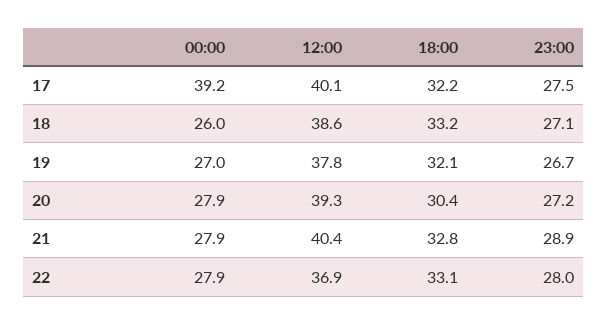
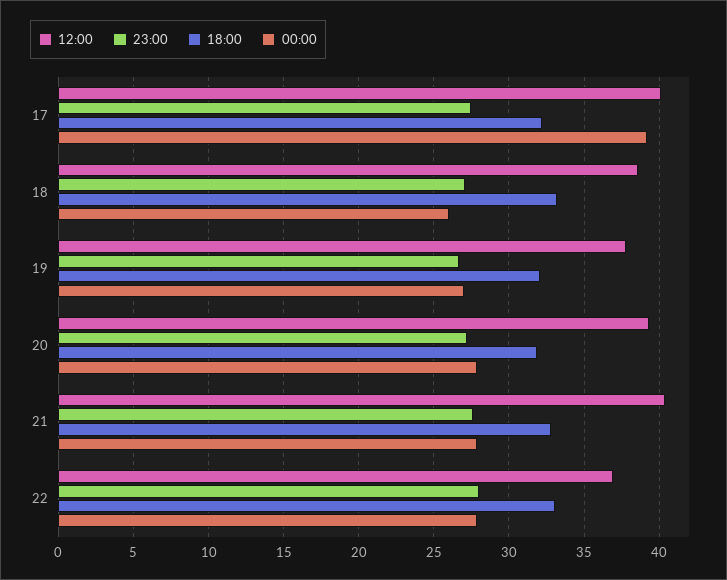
18:00, 20: 30.4 -> 32
23:00, 21: 28.9 -> 27.5

